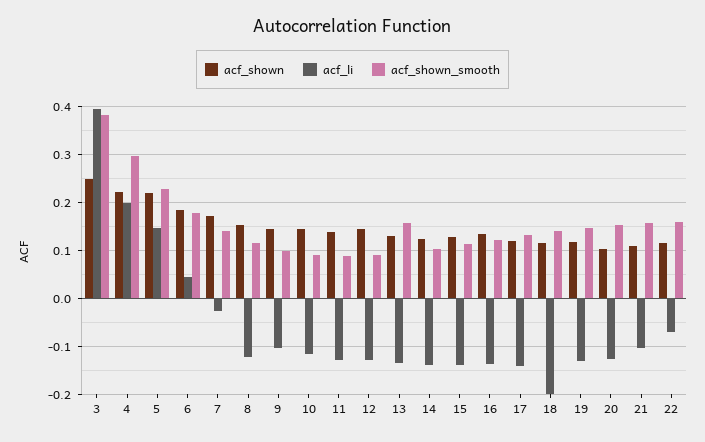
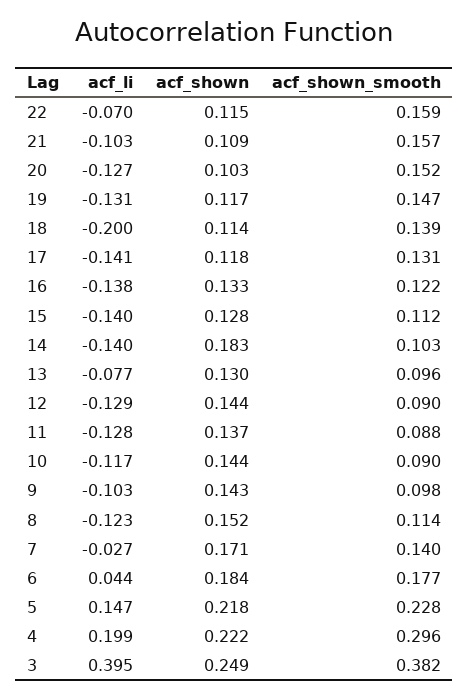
acf_li, 13: -0.14 -> -0.077
acf_shown_smooth, 13: 0.16 -> 0.096
acf_shown, 14: 0.12 -> 0.183

